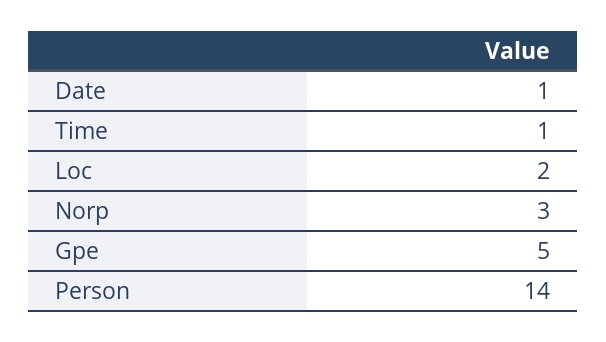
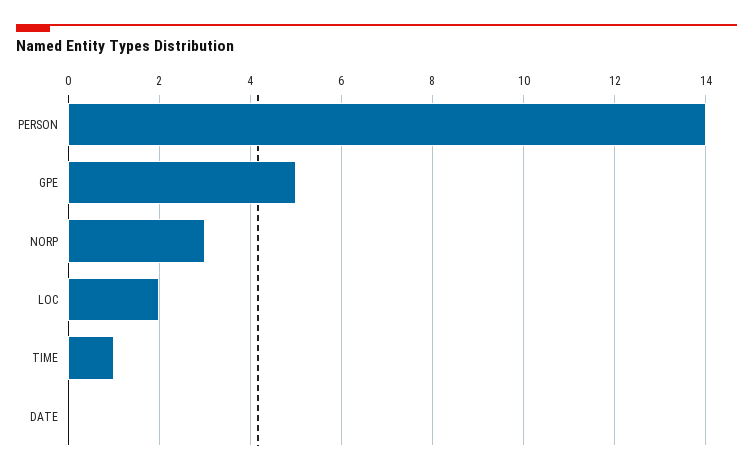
Date: 1 -> 0

